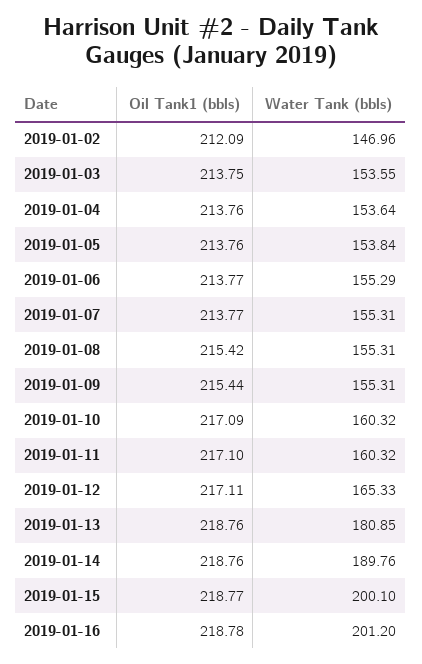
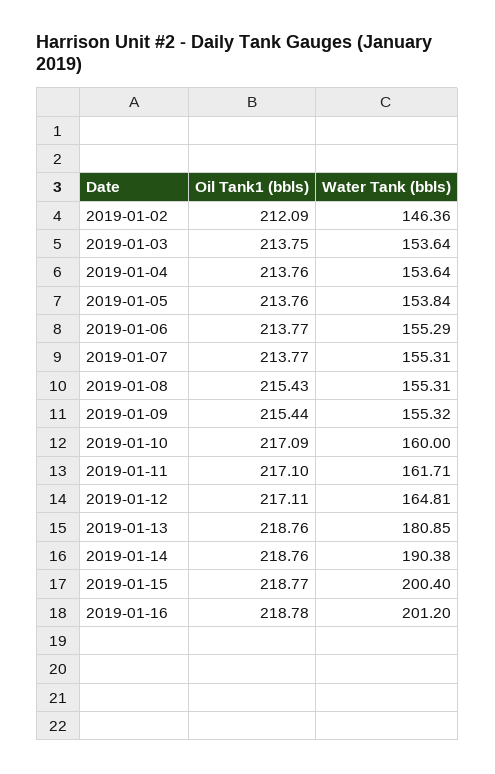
Water Tank (bbls), 2019-01-02: 146.96 -> 146.36
Water Tank (bbls), 2019-01-03: 153.55 -> 153.64
Oil Tank1 (bbls), 2019-01-08: 215.42 -> 215.43
Water Tank (bbls), 2019-01-09: 155.31 -> 155.32
Water Tank (bbls), 2019-01-10: 160.32 -> 160
Water Tank (bbls), 2019-01-11: 160.32 -> 161.71
Water Tank (bbls), 2019-01-12: 165.33 -> 164.81
Water Tank (bbls), 2019-01-14: 189.76 -> 190.38
Water Tank (bbls), 2019-01-15: 200.1 -> 200.4

